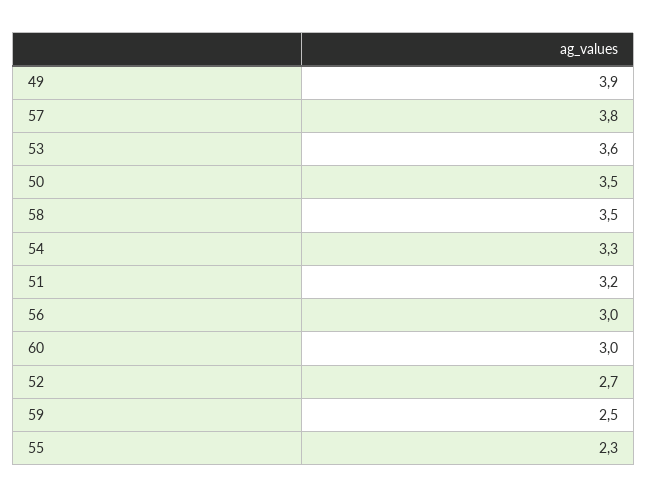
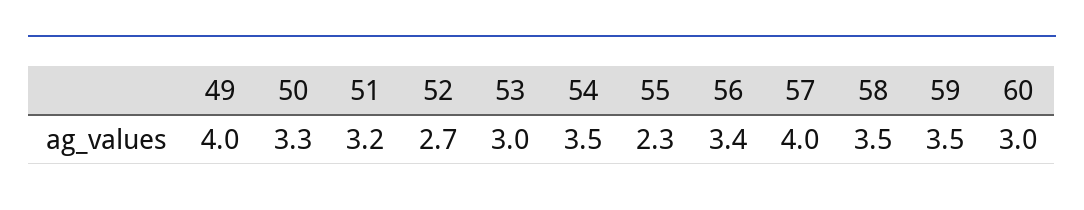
49: 3.9 -> 4
57: 3.8 -> 4
53: 3.6 -> 3
50: 3.5 -> 3.3
54: 3.3 -> 3.5
56: 3 -> 3.4
59: 2.5 -> 3.5

